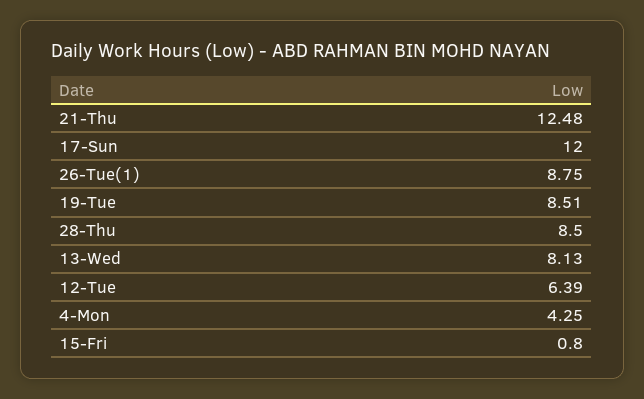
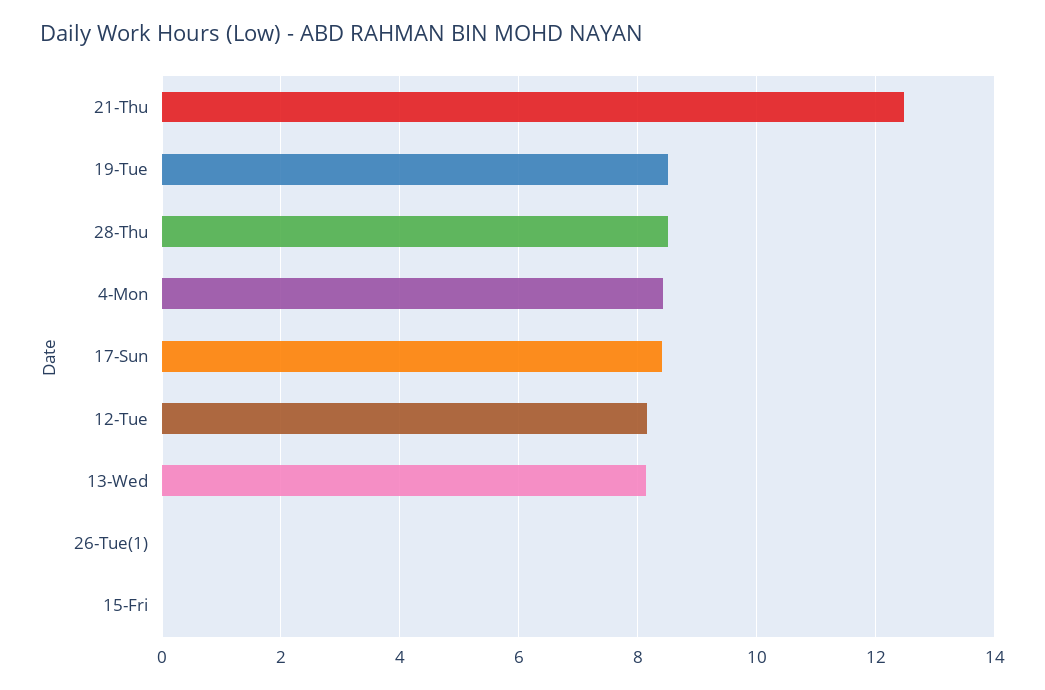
17-Sun: 12 -> 8.4
26-Tue(1): 8.75 -> 0
12-Tue: 6.39 -> 8.2
4-Mon: 4.25 -> 8.4
15-Fri: 0.8 -> 0

